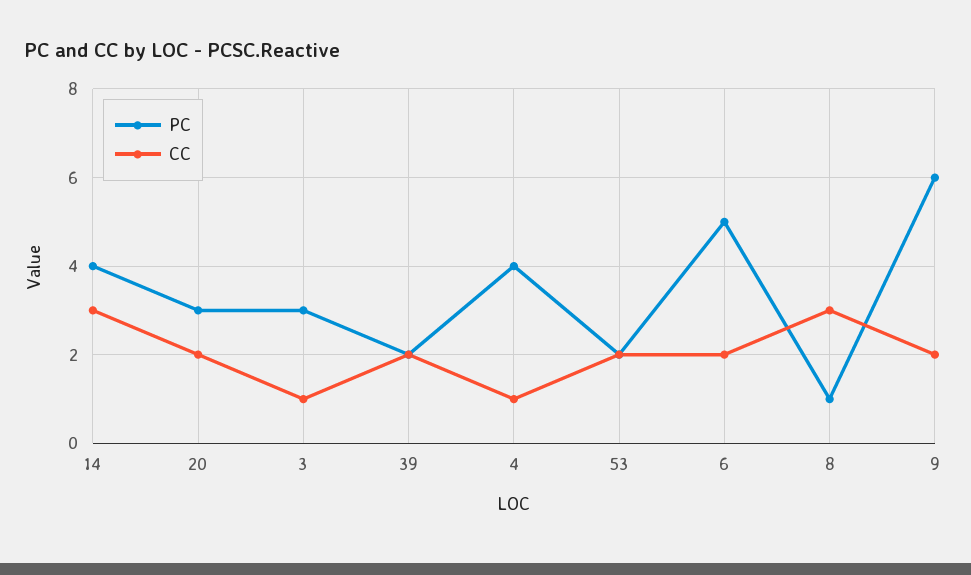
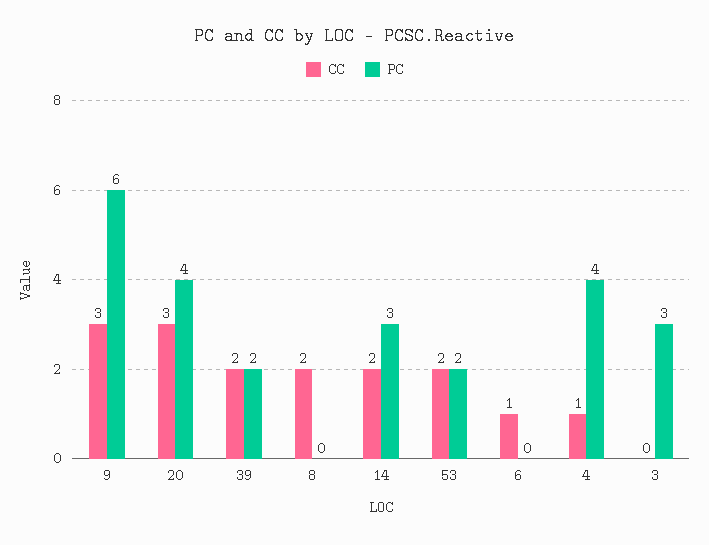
PC, 14: 4 -> 3
CC, 14: 3 -> 2
PC, 20: 3 -> 4
CC, 20: 2 -> 3
CC, 3: 1 -> 0
PC, 6: 5 -> 0
CC, 6: 2 -> 1
PC, 8: 1 -> 0
CC, 8: 3 -> 2
CC, 9: 2 -> 3

